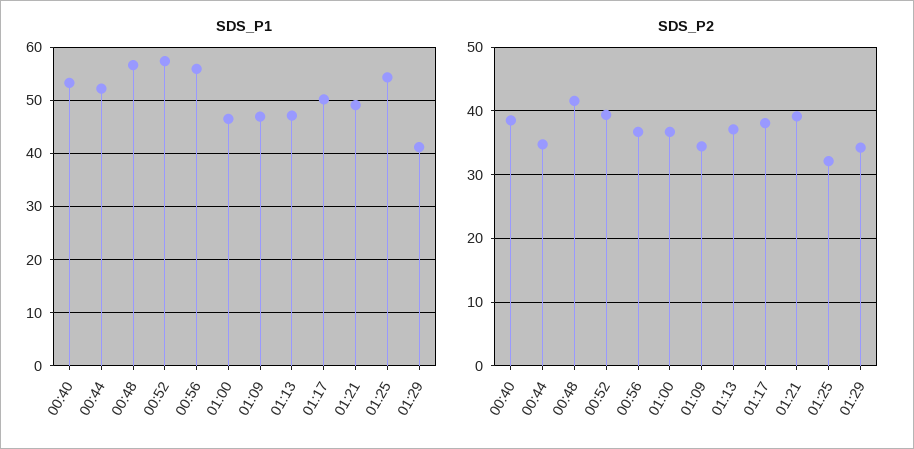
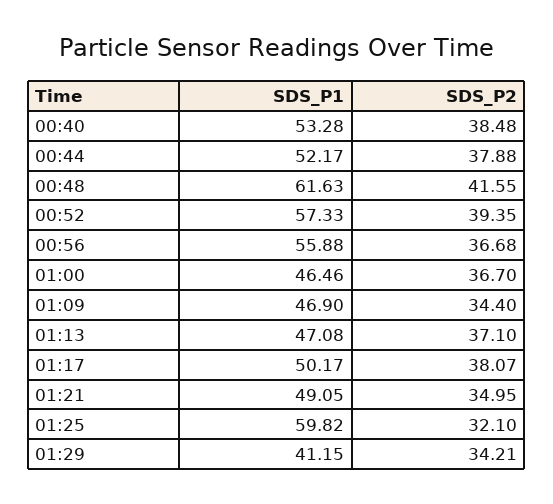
SDS_P1, 00:48: 56 -> 61.63
SDS_P1, 01:25: 54 -> 59.82
SDS_P2, 00:44: 35 -> 37.88
SDS_P2, 01:21: 39 -> 34.95

